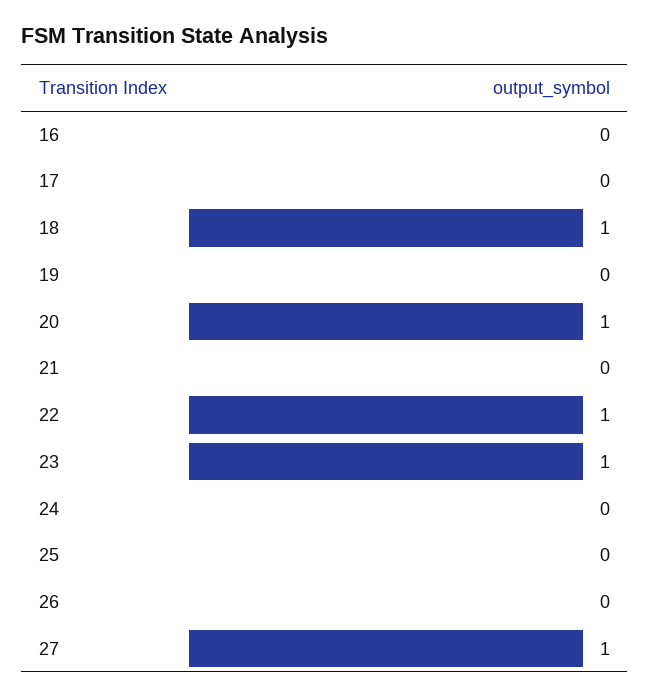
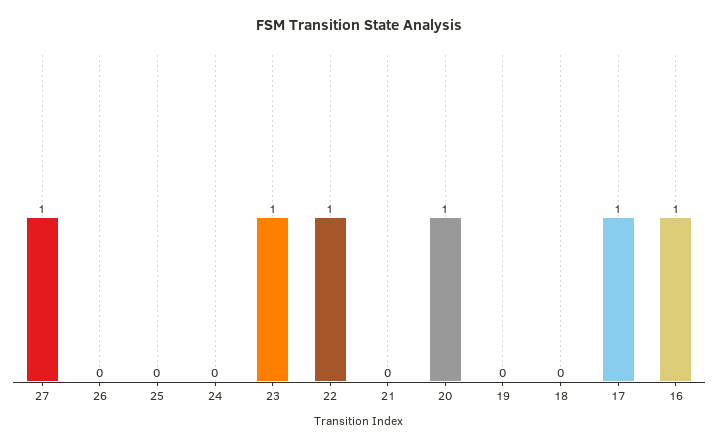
16: 0 -> 1
17: 0 -> 1
18: 1 -> 0

